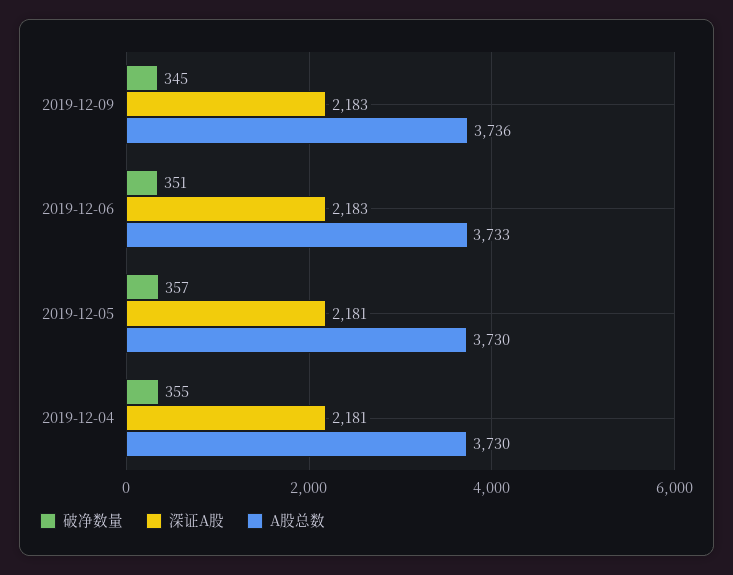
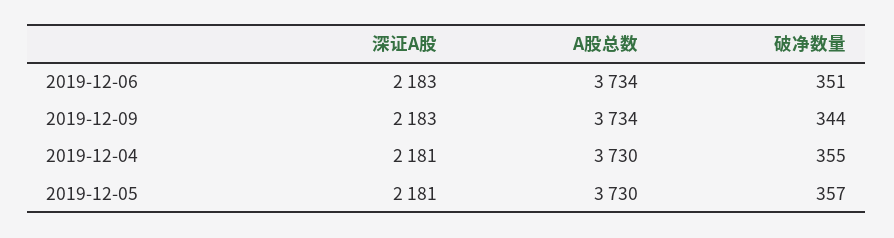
破净数量, 2019-12-09: 345 -> 344
A股总数, 2019-12-09: 3736 -> 3734
A股总数, 2019-12-06: 3733 -> 3734

